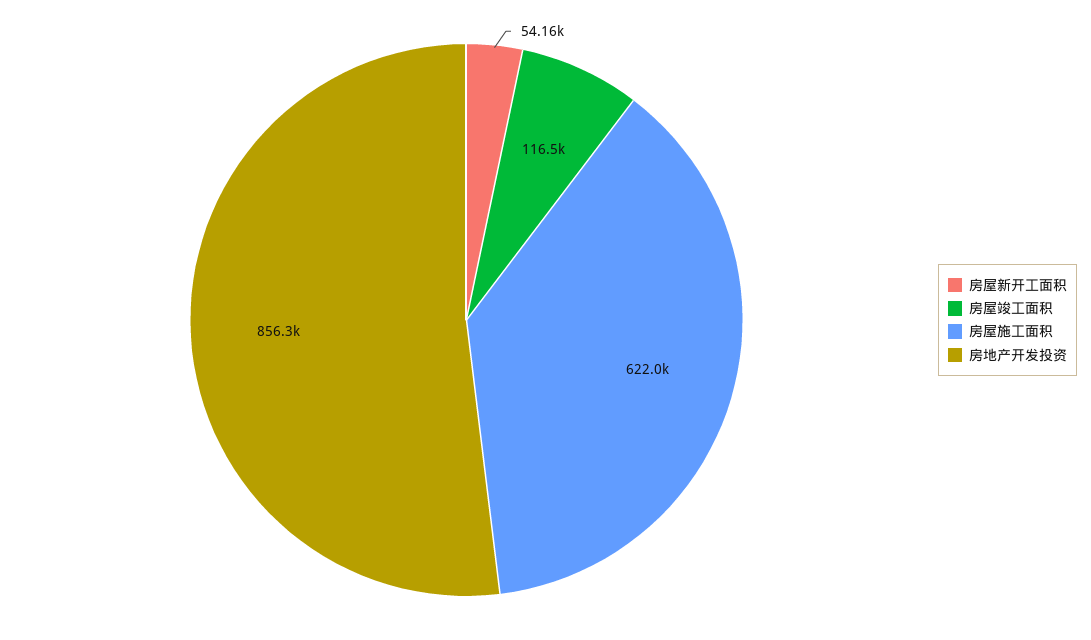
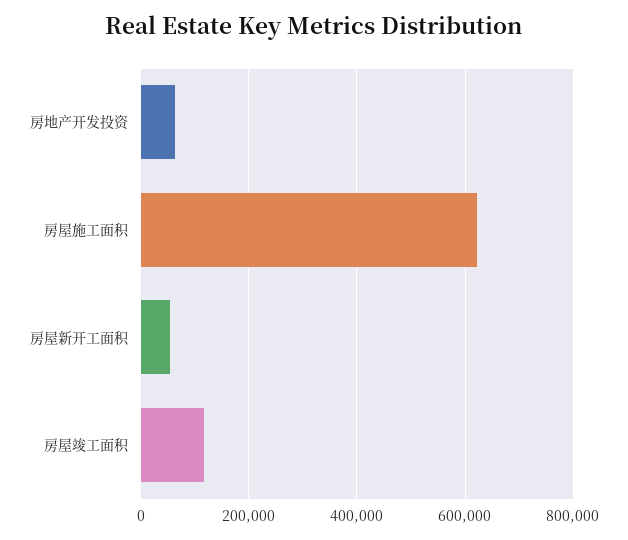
房地产开发投资: 856300 -> 60000

